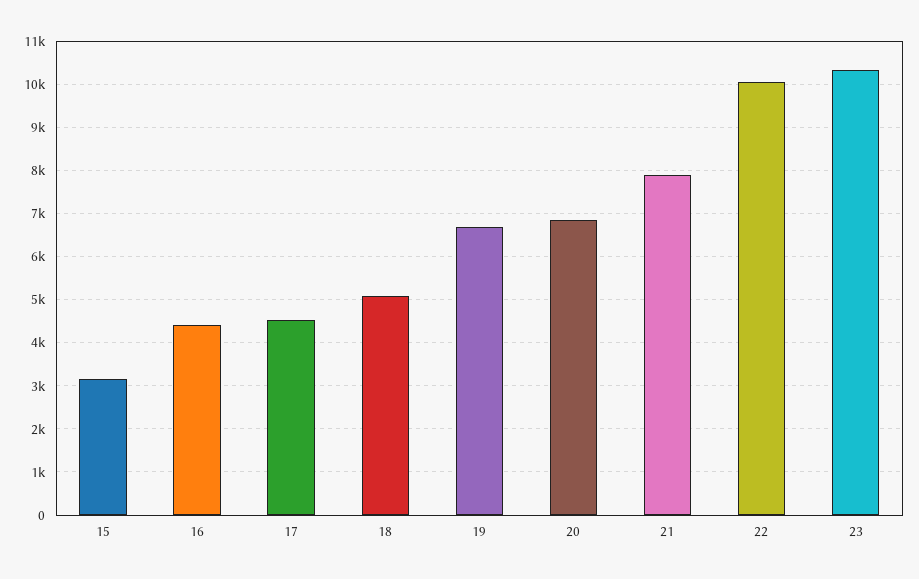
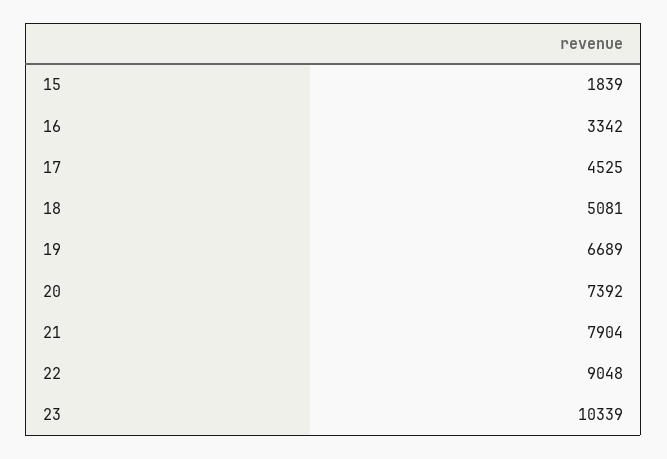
15: 3200 -> 1839
16: 4400 -> 3342
20: 6800 -> 7392
22: 10000 -> 9048

